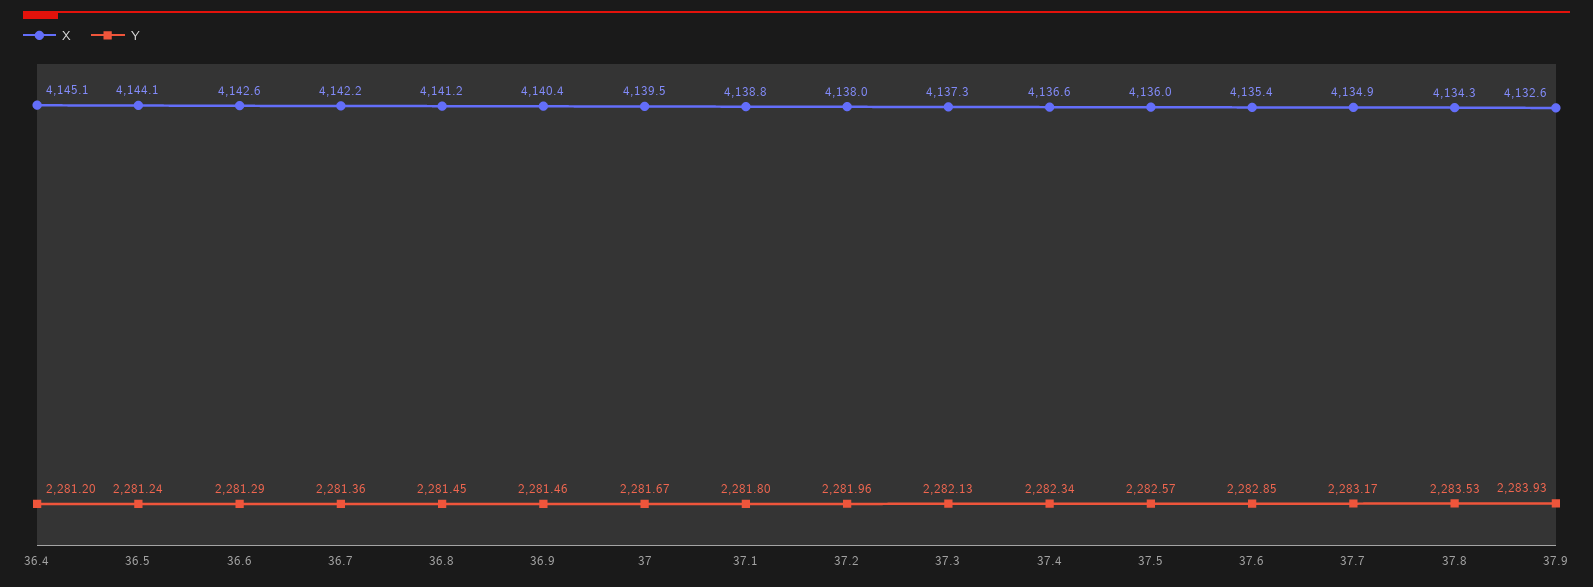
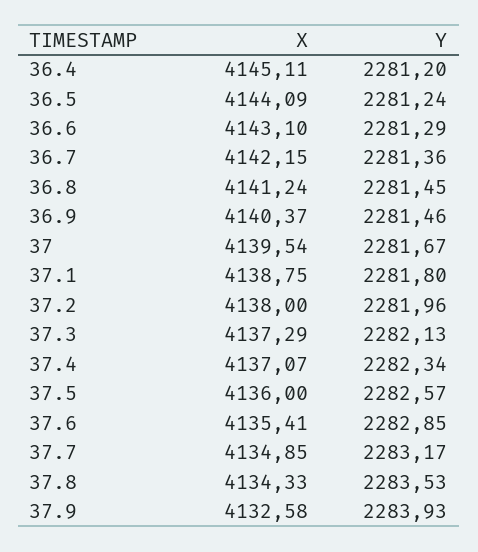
X, 36.6: 4142.6 -> 4143.1
X, 37.4: 4136.6 -> 4137.07

